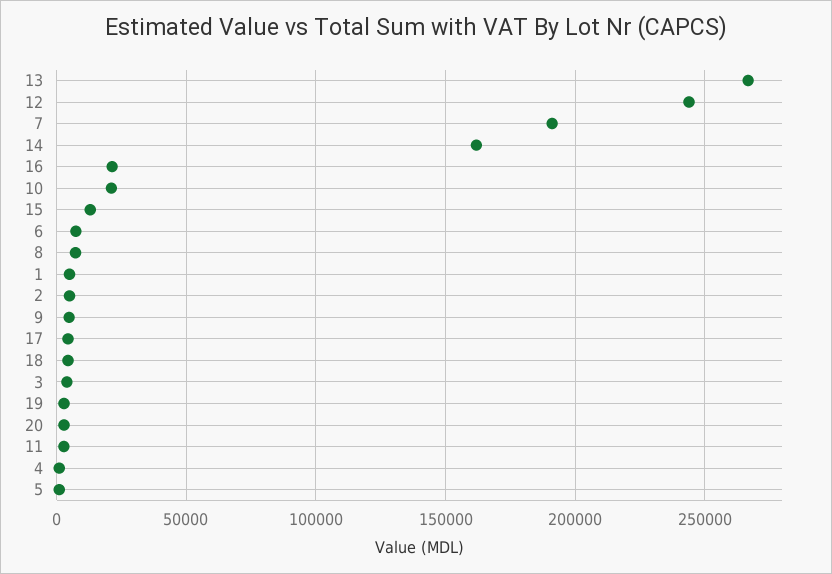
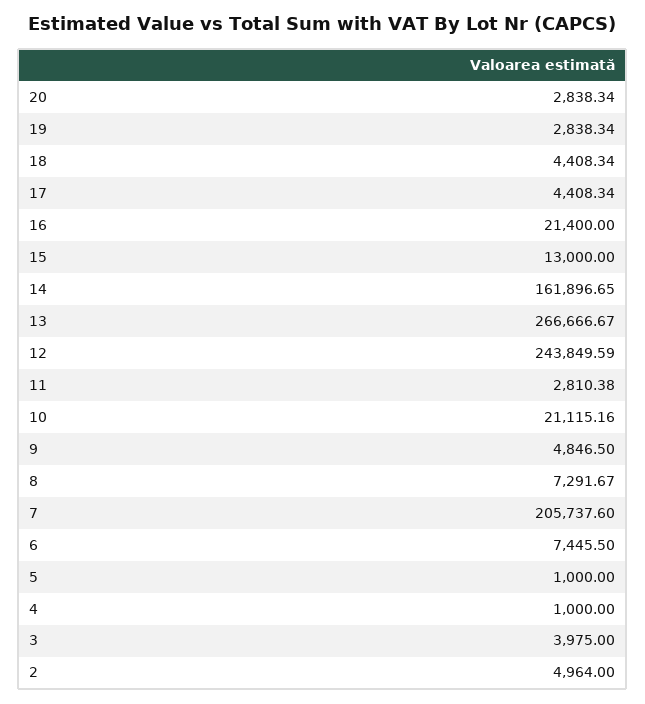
7: 190000 -> 205737.6
1: 5000 -> none

